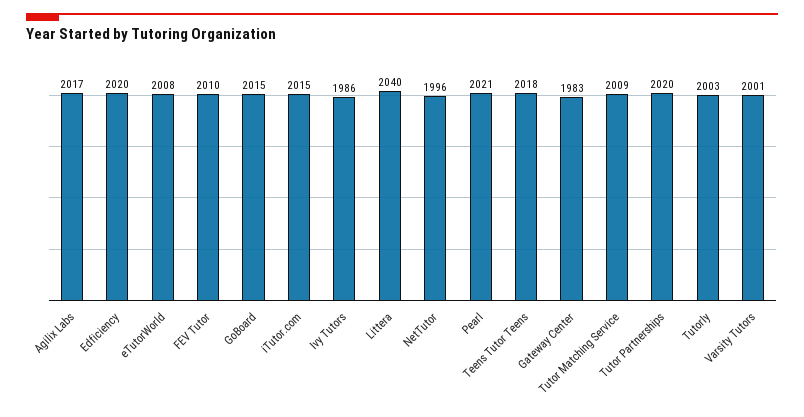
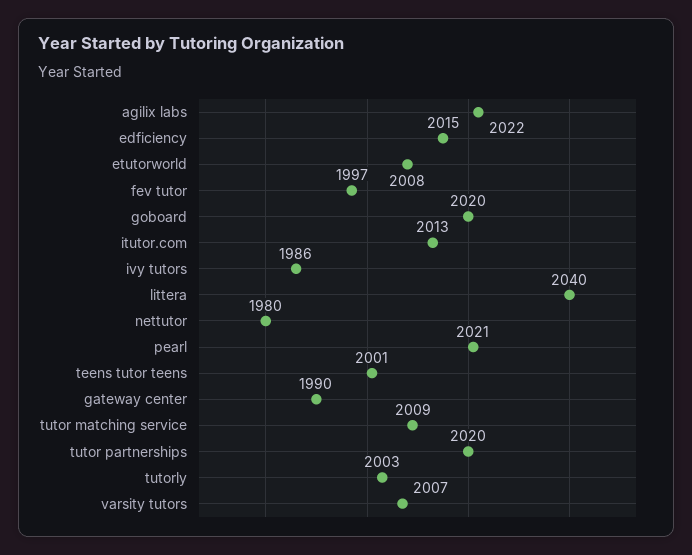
Agilix Labs: 2017 -> 2022
Edficiency: 2020 -> 2015
FEV Tutor: 2010 -> 1997
GoBoard: 2015 -> 2020
iTutor.com: 2015 -> 2013
NetTutor: 1996 -> 1980
Teens Tutor Teens: 2018 -> 2001
Gateway Center: 1983 -> 1990
Varsity Tutors: 2001 -> 2007

